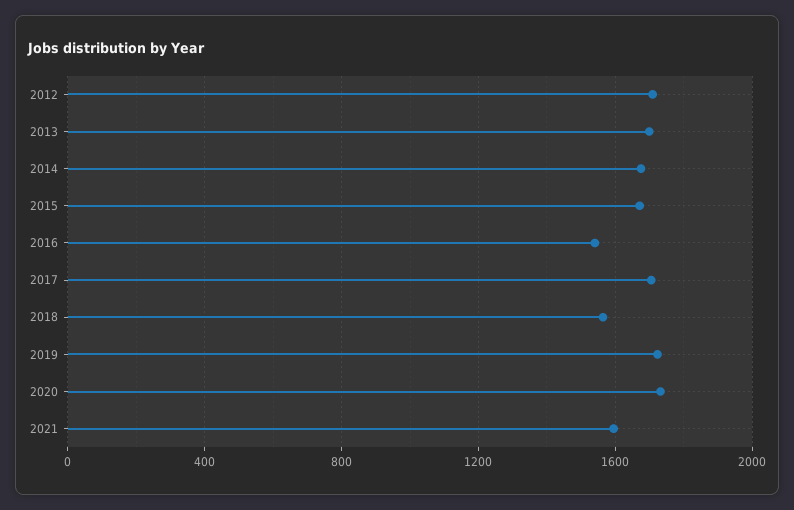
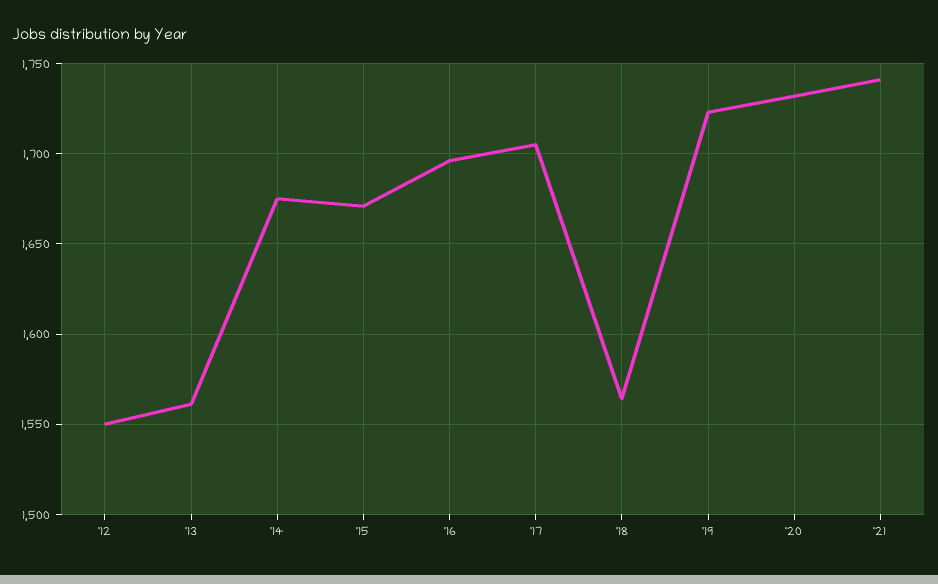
2012: 1700 -> 1550
2013: 1700 -> 1560
2016: 1550 -> 1695
2021: 1600 -> 1740

